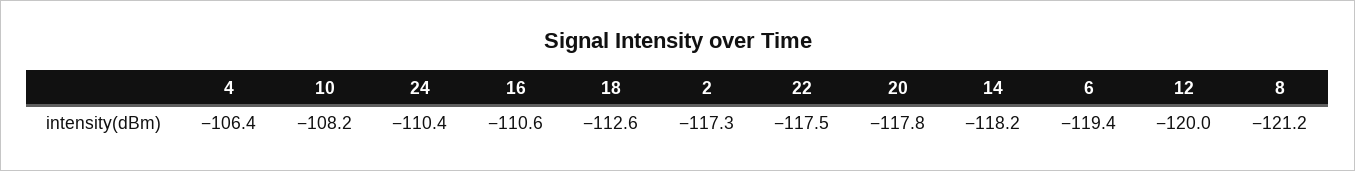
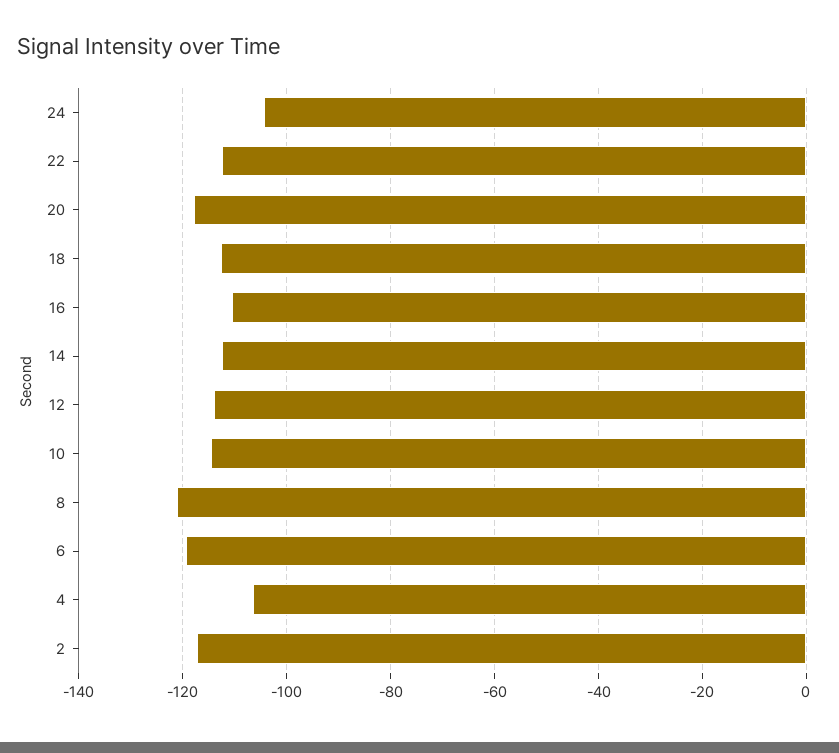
10: -108.2 -> -114
24: -110.4 -> -104
22: -117.5 -> -112
14: -118.2 -> -112
12: -120 -> -114

